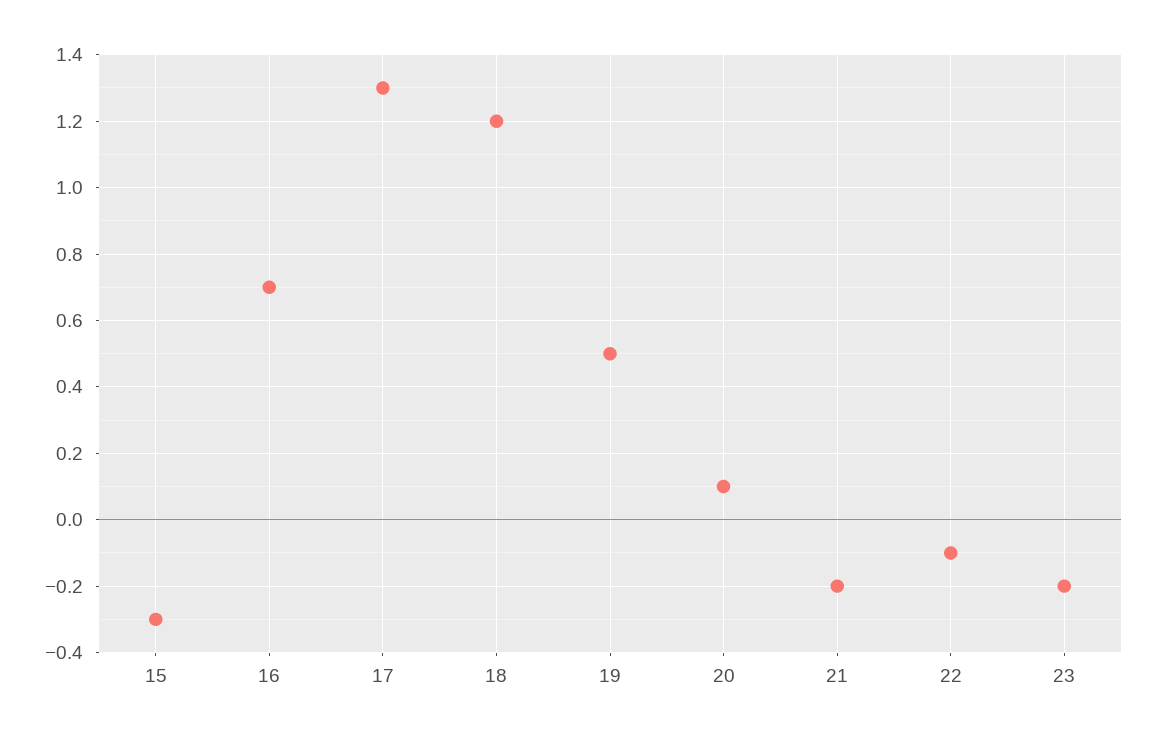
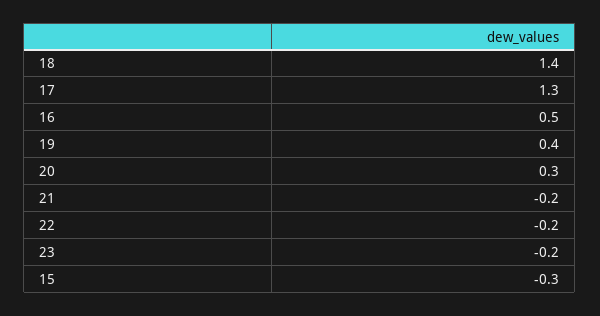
16: 0.7 -> 0.5
18: 1.2 -> 1.4
19: 0.5 -> 0.4
20: 0.1 -> 0.3
22: -0.1 -> -0.2

